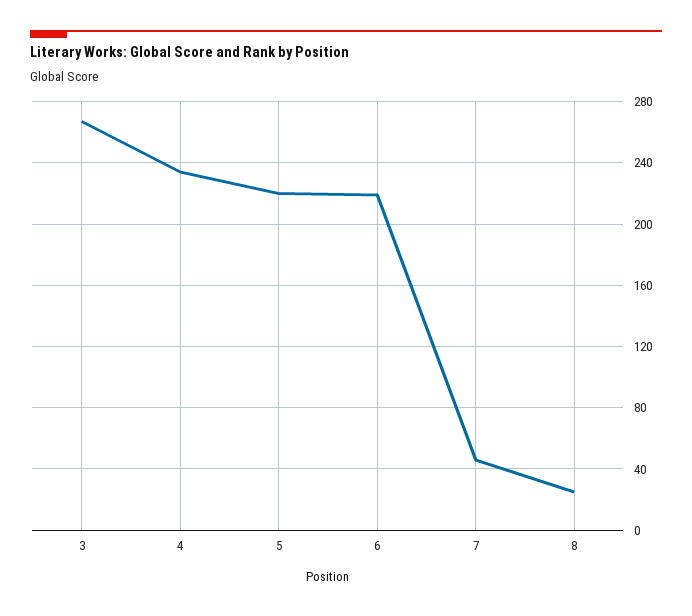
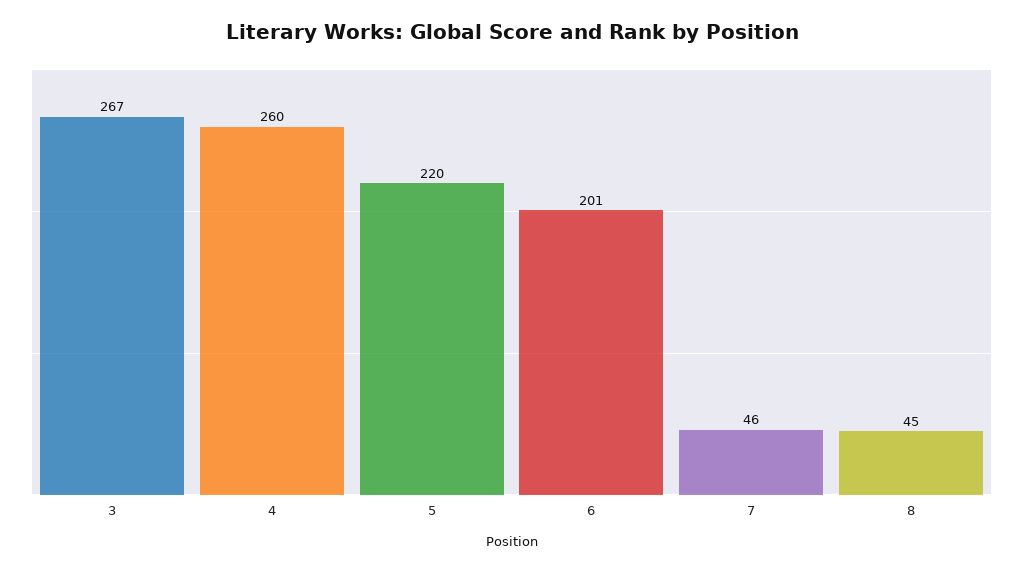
4: 235 -> 260
6: 220 -> 201
8: 25 -> 45

